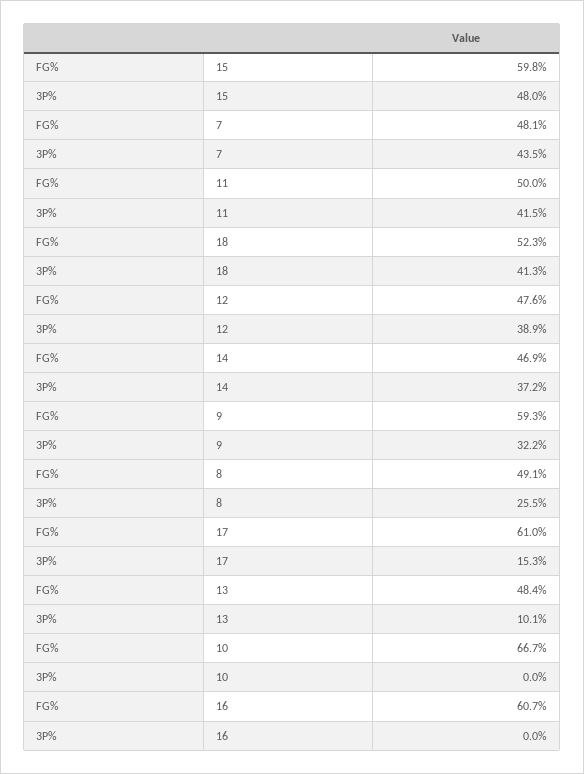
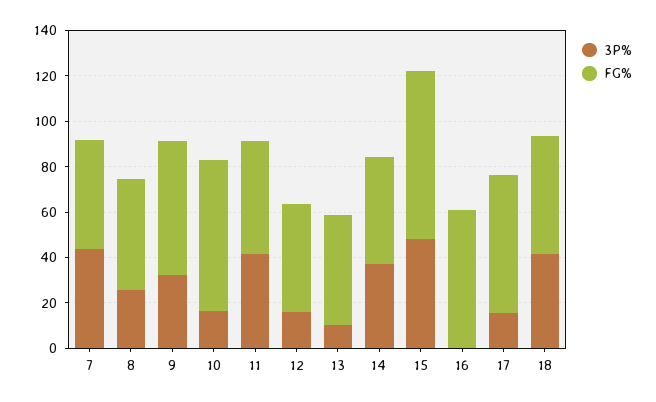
FG%, 15: 59.8 -> 75
3P%, 12: 38.9 -> 15
3P%, 10: 0 -> 15

